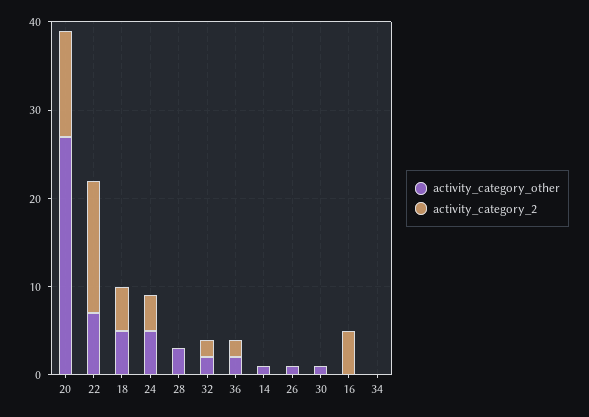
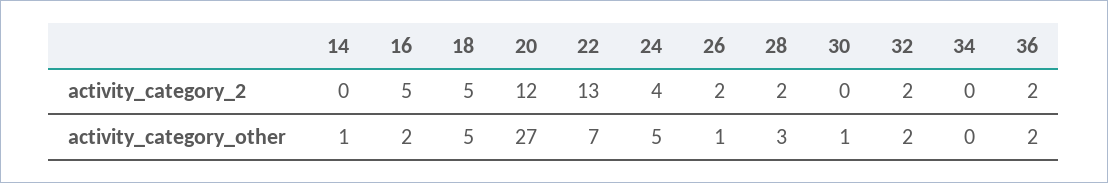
activity_category_2, 22: 15 -> 13
activity_category_2, 28: 0 -> 2
activity_category_2, 26: 0 -> 2
activity_category_other, 16: 0 -> 2

